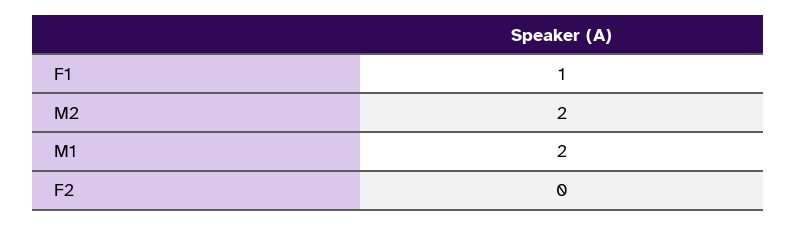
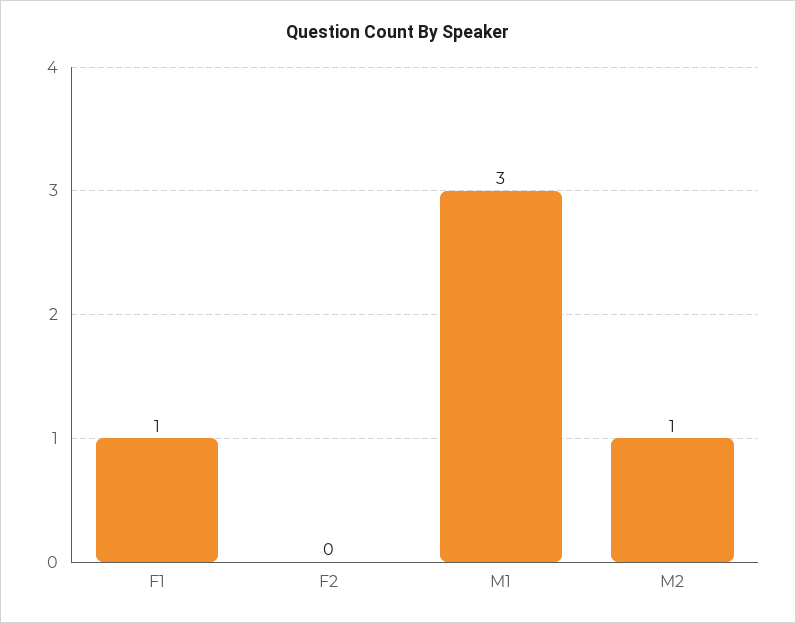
M2: 2 -> 1
M1: 2 -> 3

